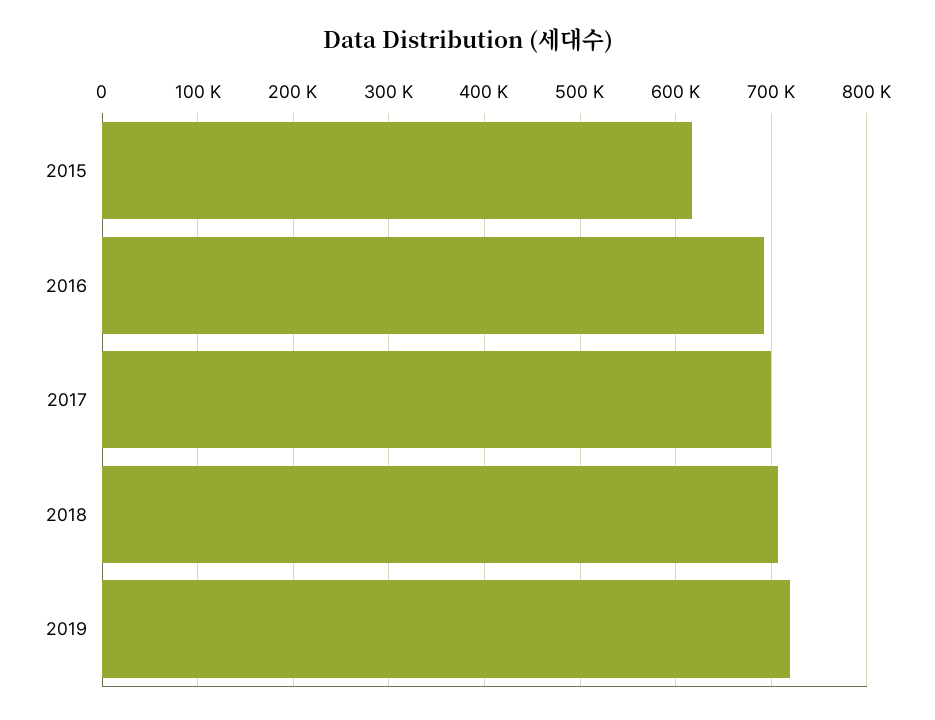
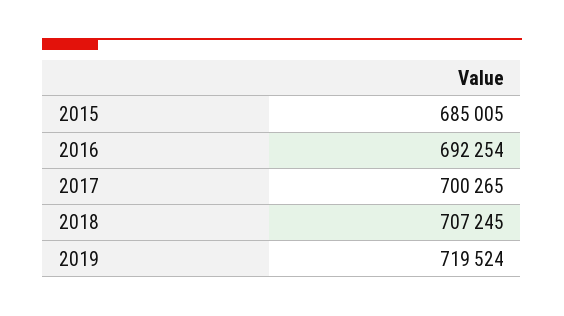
2015: 620000 -> 685005

